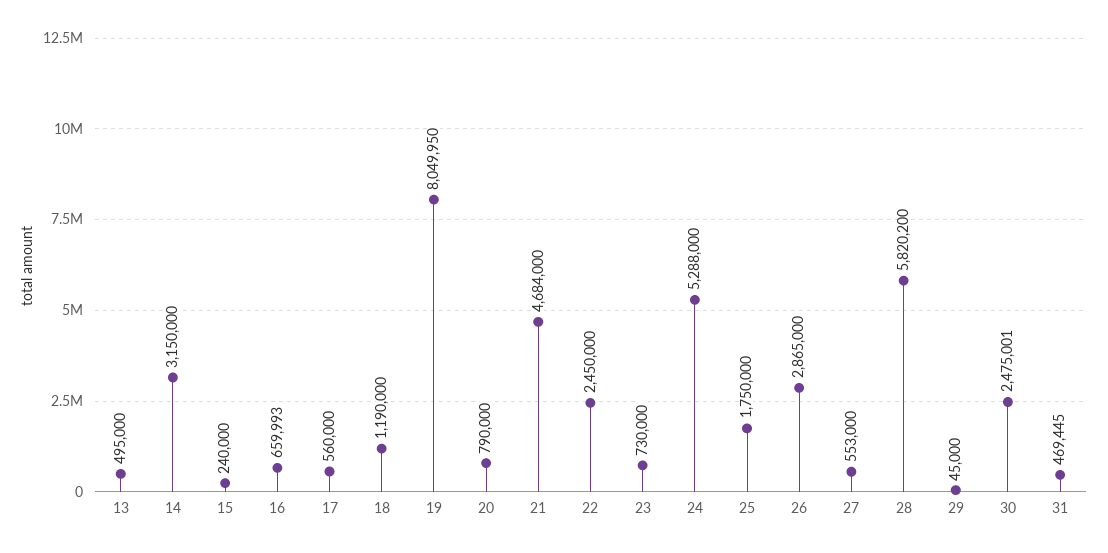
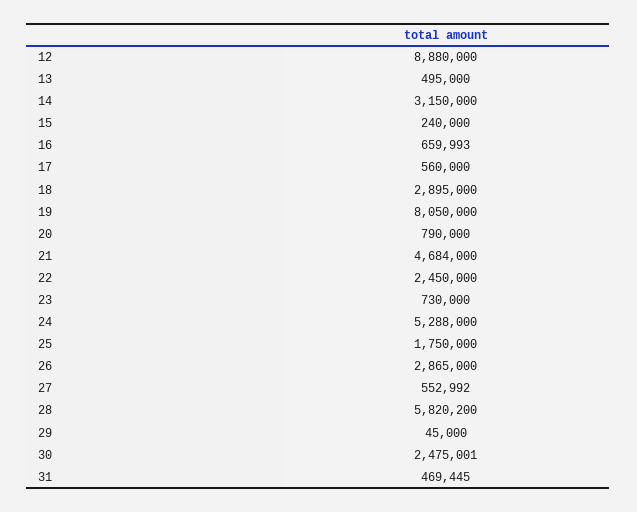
18: 1190000 -> 2895000
19: 8049950 -> 8050000
27: 553000 -> 552992
12: none -> 8880000

